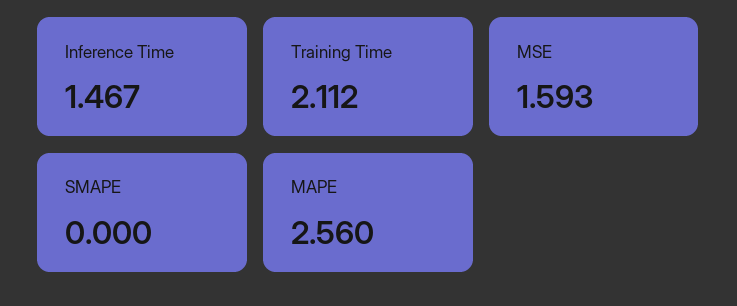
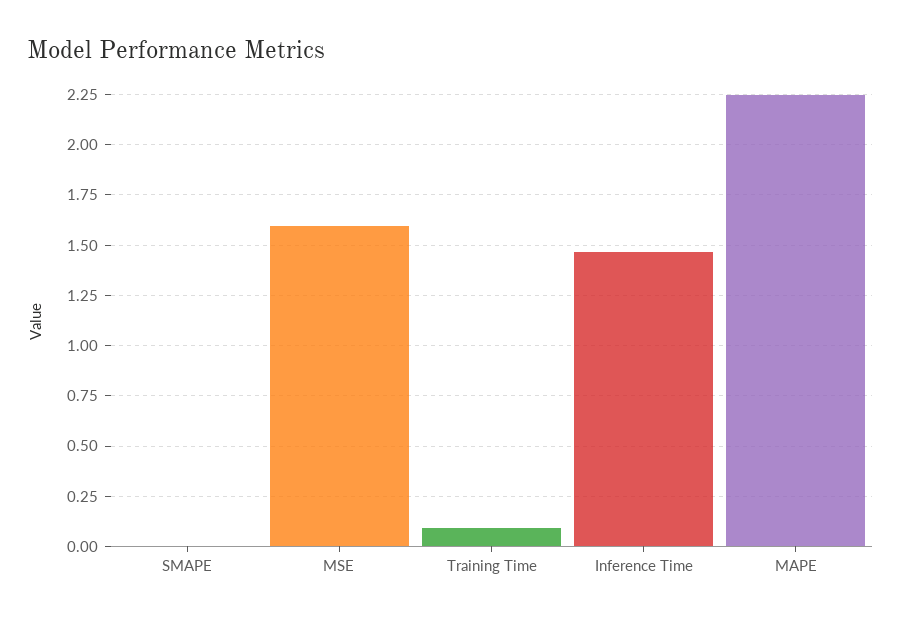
Training Time: 2.112 -> 0.1
MAPE: 2.56 -> 2.25

